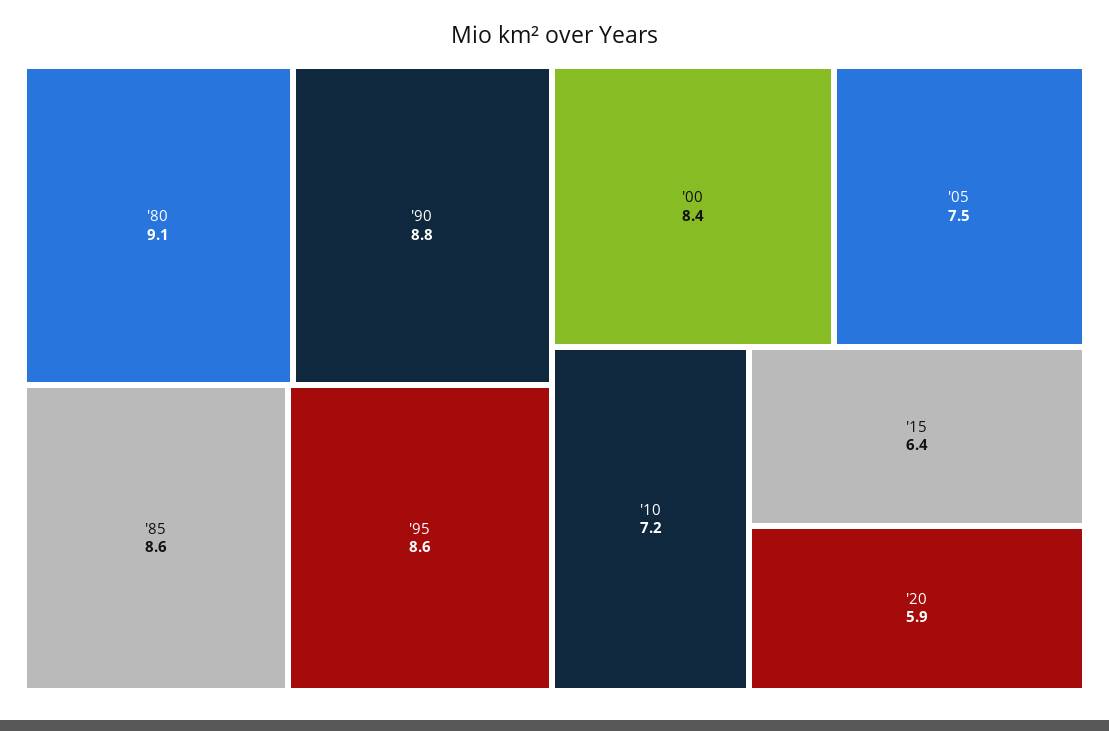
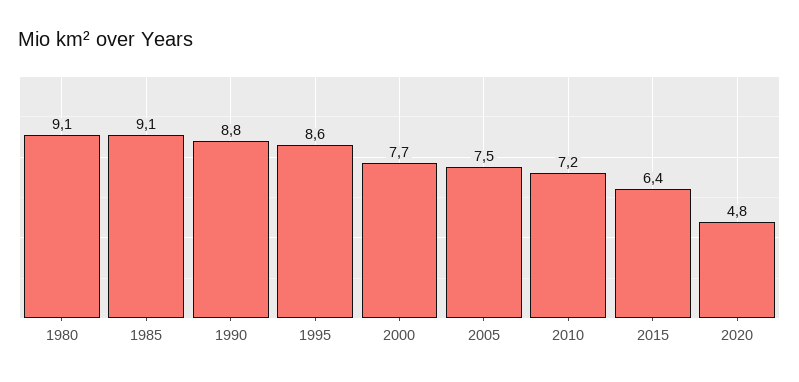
'85: 8.6 -> 9.1
'00: 8.4 -> 7.7
'20: 5.9 -> 4.8

